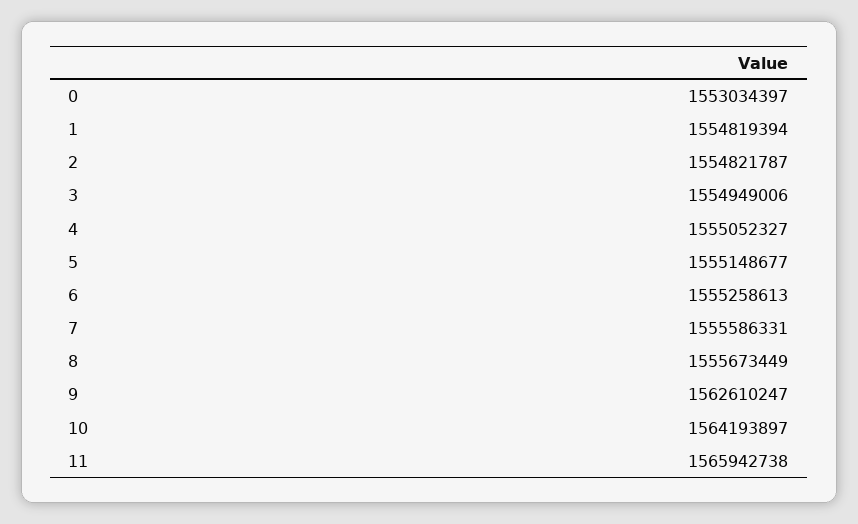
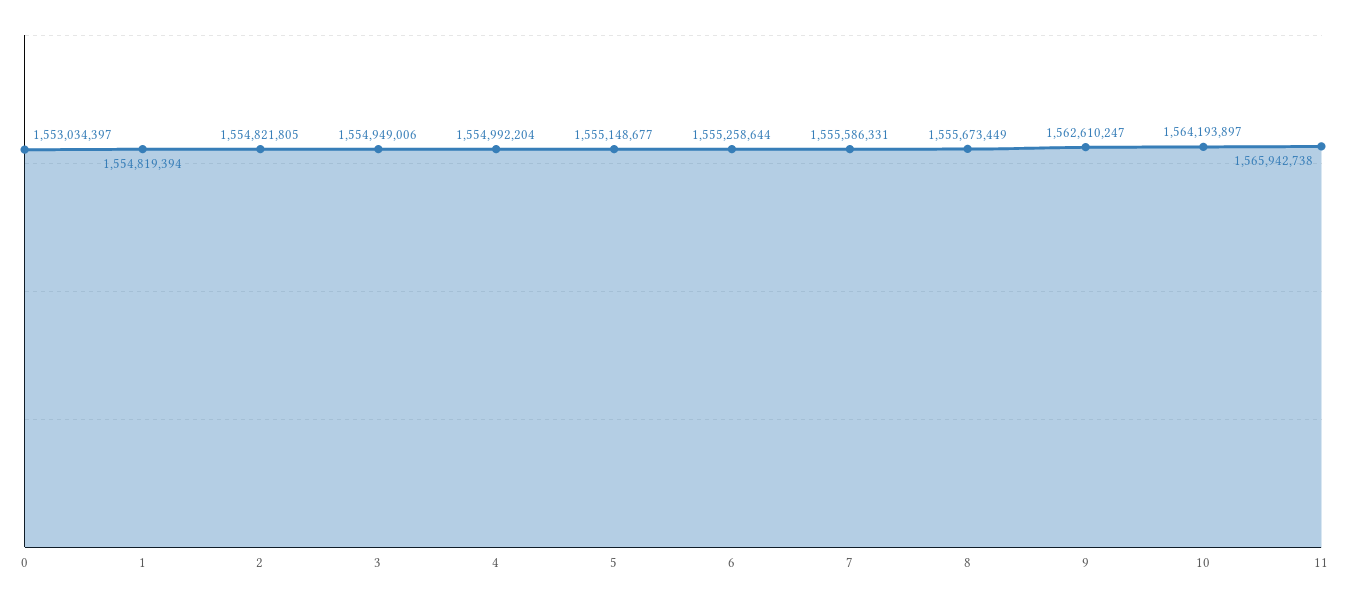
2: 1554821787 -> 1554821805
4: 1555052327 -> 1554992204
6: 1555258613 -> 1555258644

